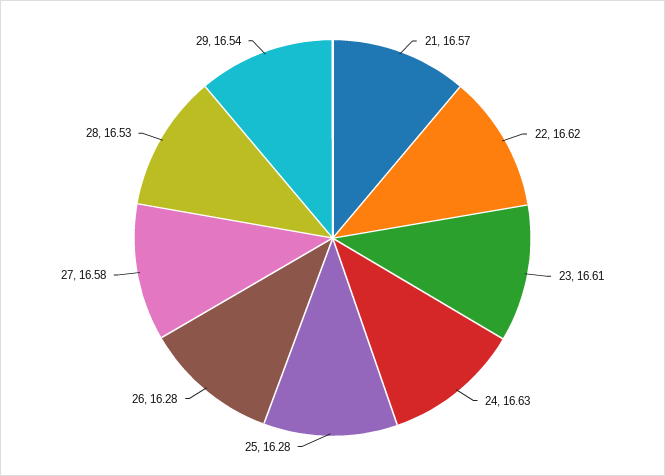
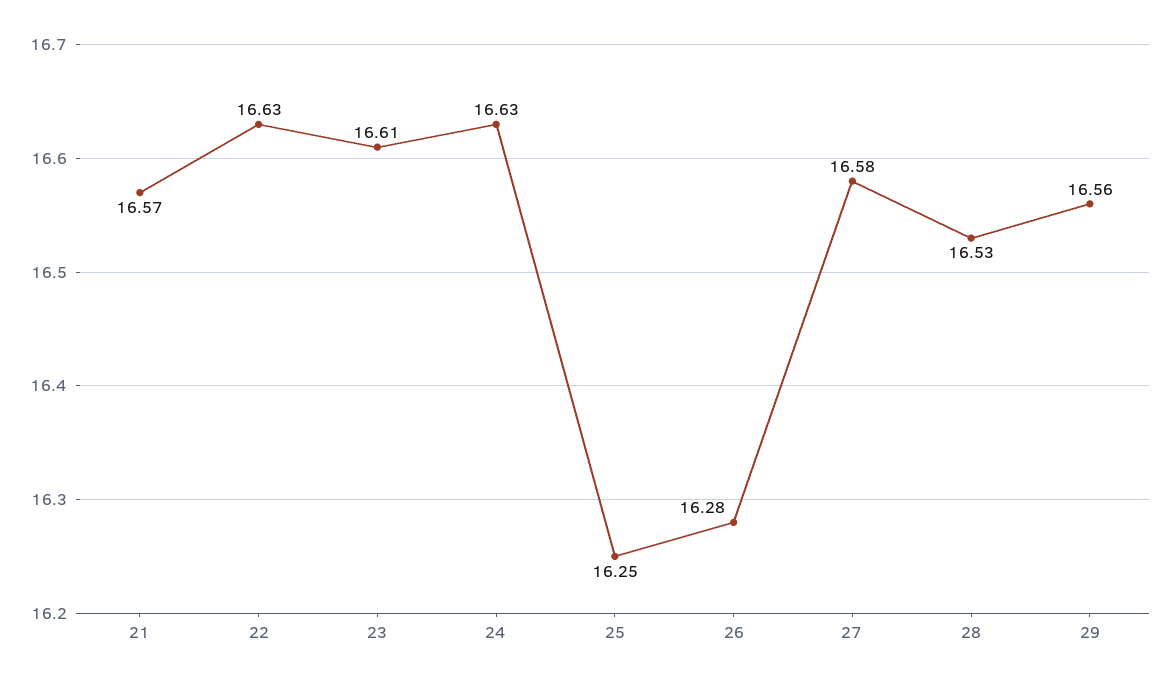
22: 16.62 -> 16.63
25: 16.28 -> 16.25
29: 16.54 -> 16.56

